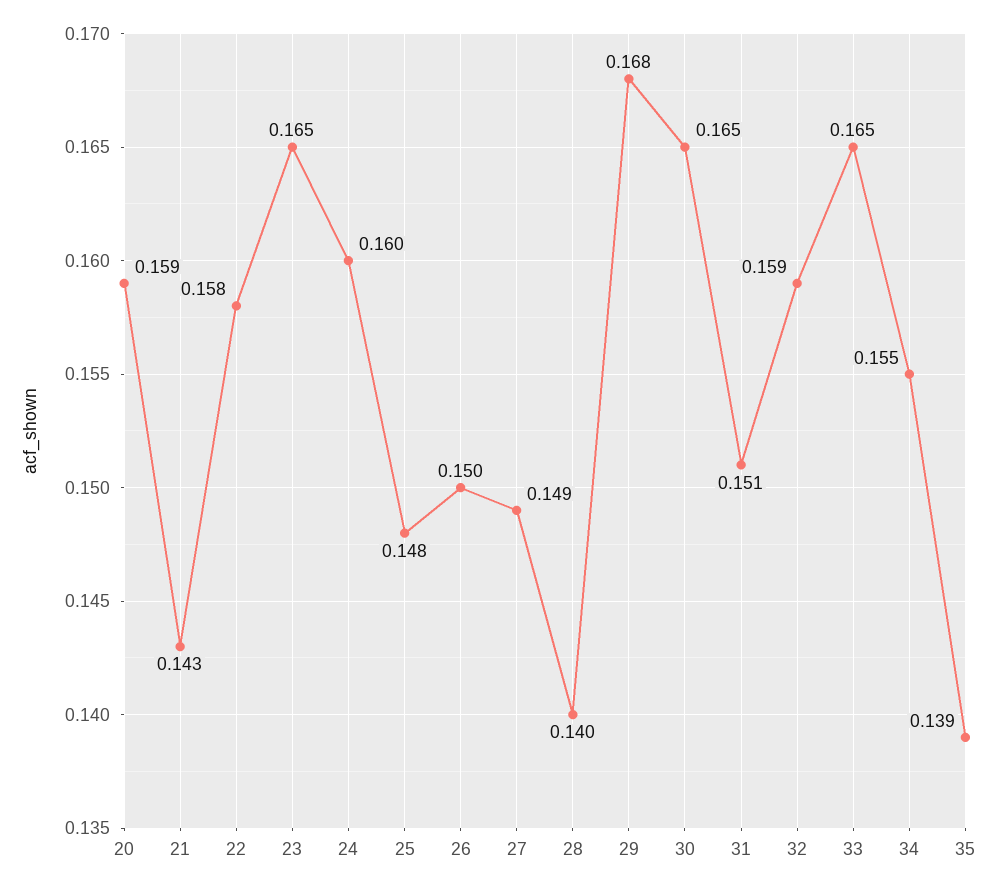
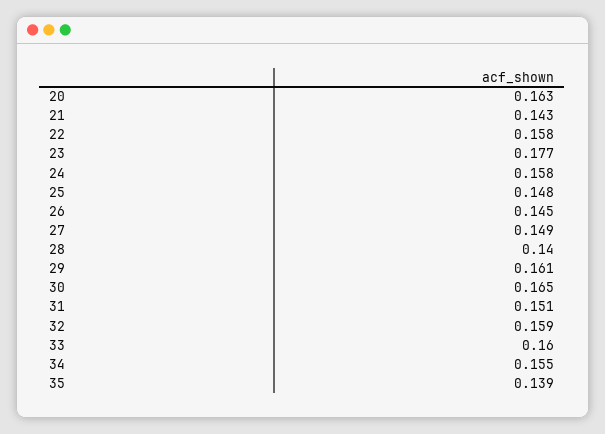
20: 0.159 -> 0.163
23: 0.165 -> 0.177
24: 0.16 -> 0.158
26: 0.15 -> 0.145
29: 0.168 -> 0.161
33: 0.165 -> 0.16

